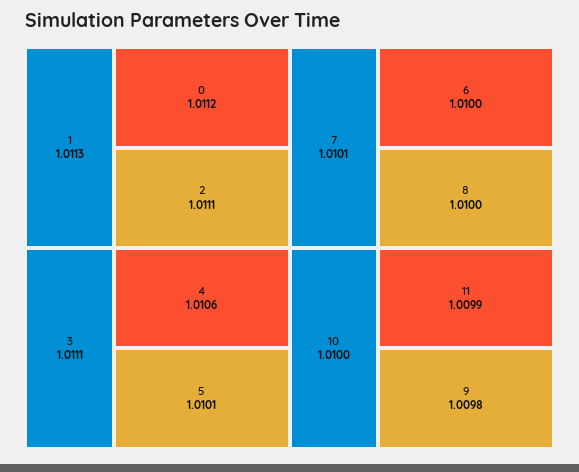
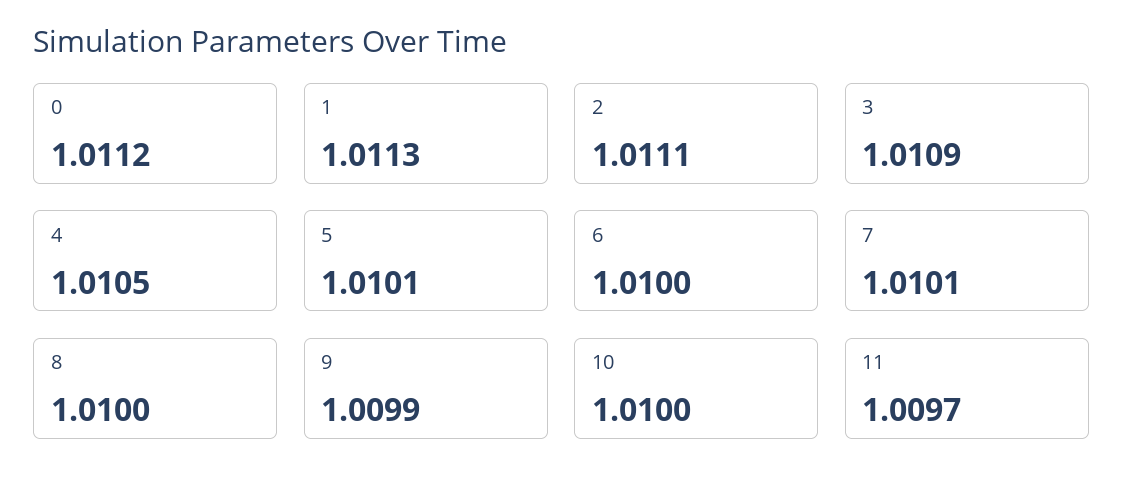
3: 1.0111 -> 1.0109
4: 1.0106 -> 1.0105
11: 1.0099 -> 1.0097
9: 1.0098 -> 1.0099

